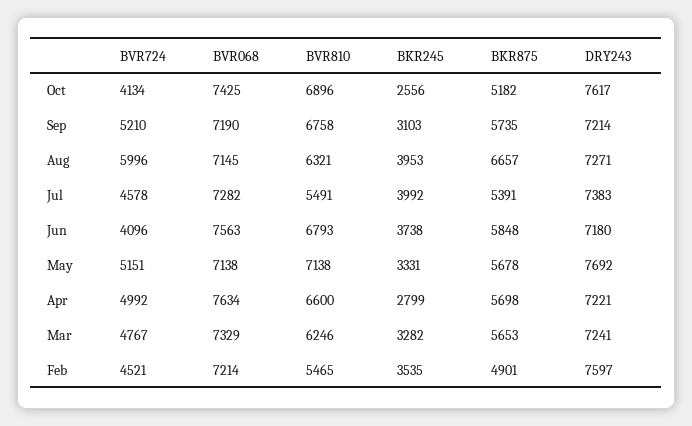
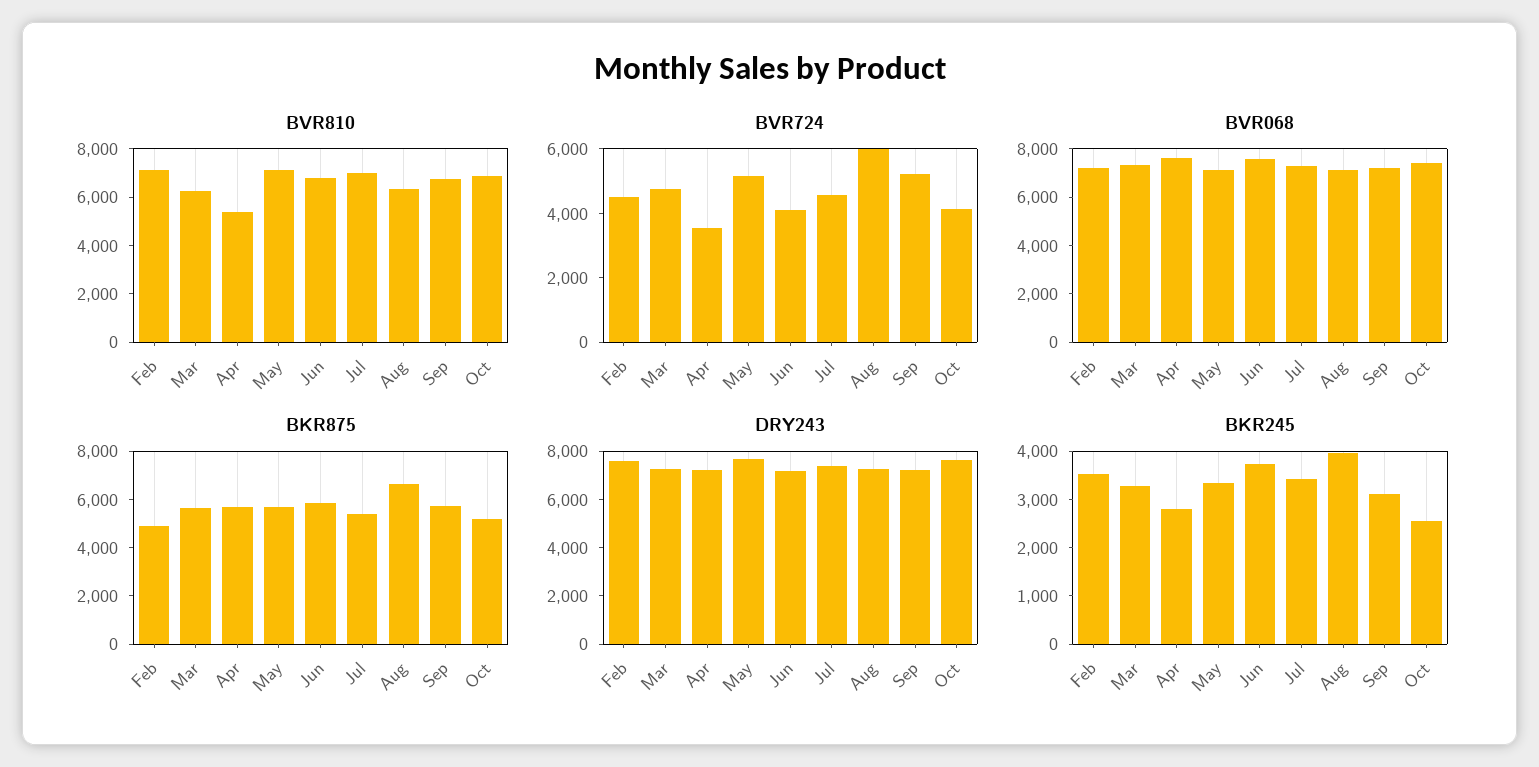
BVR810, Jul: 5491 -> 7000
BKR245, Jul: 3992 -> 3400
BVR724, Apr: 4992 -> 3500
BVR810, Apr: 6600 -> 5500
BVR810, Feb: 5465 -> 7000

